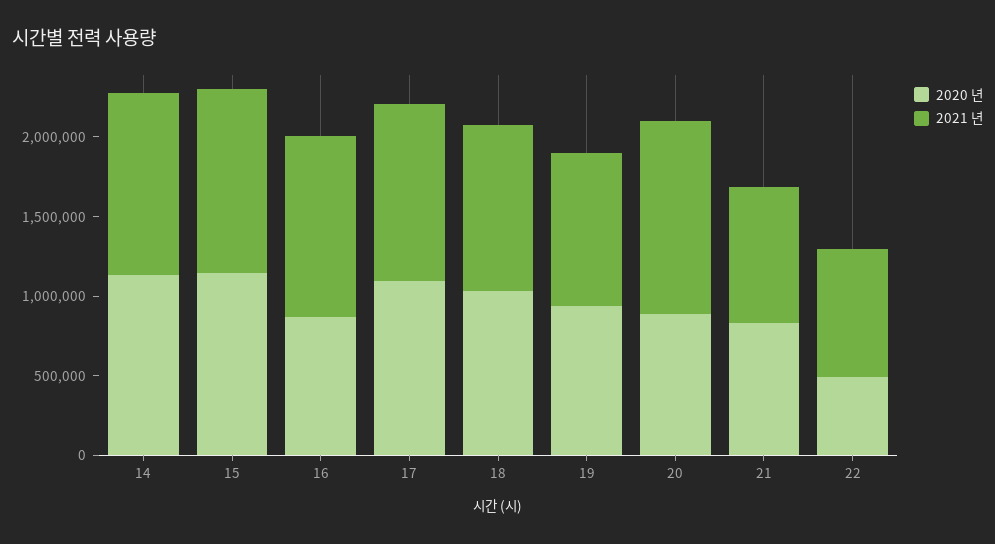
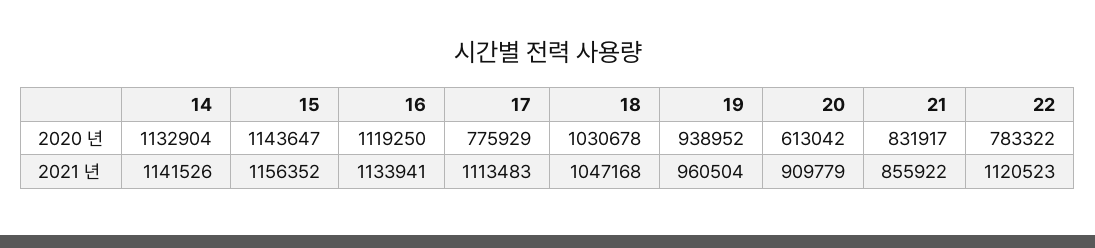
2020 년, 16: 900000 -> 1119250
2020 년, 17: 1100000 -> 775929
2020 년, 20: 900000 -> 613042
2021 년, 20: 1200000 -> 909779
2020 년, 22: 500000 -> 783322
2021 년, 22: 800000 -> 1120523

